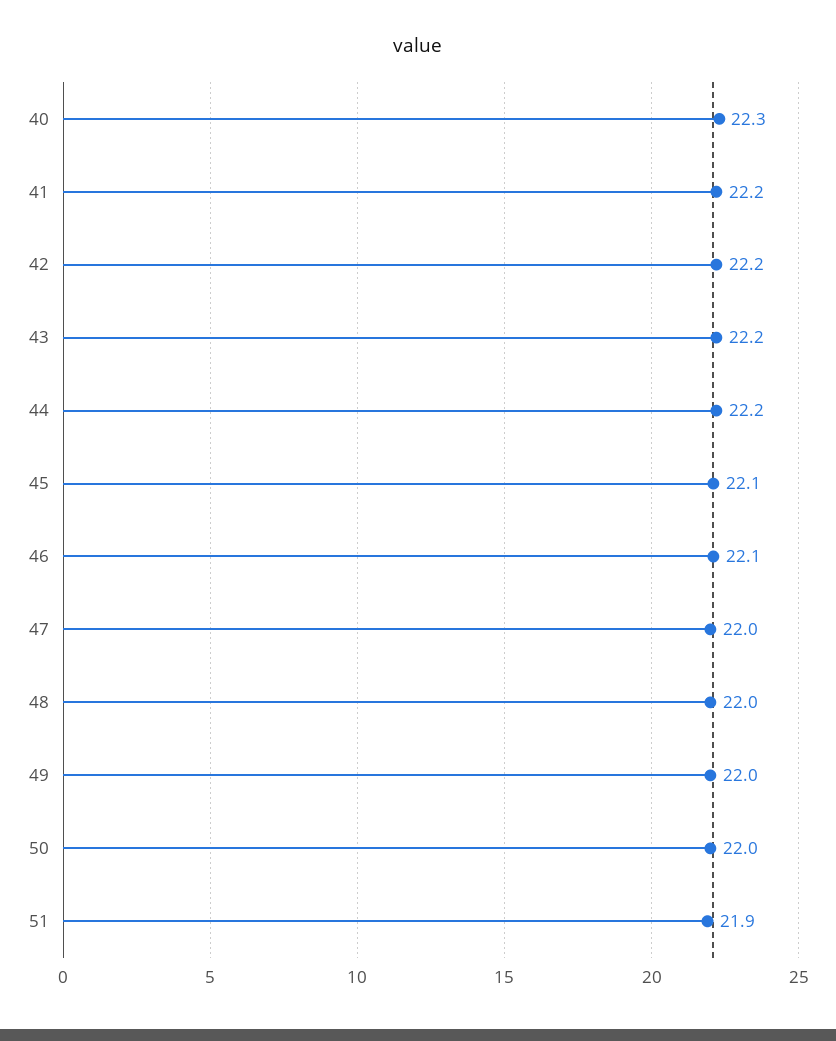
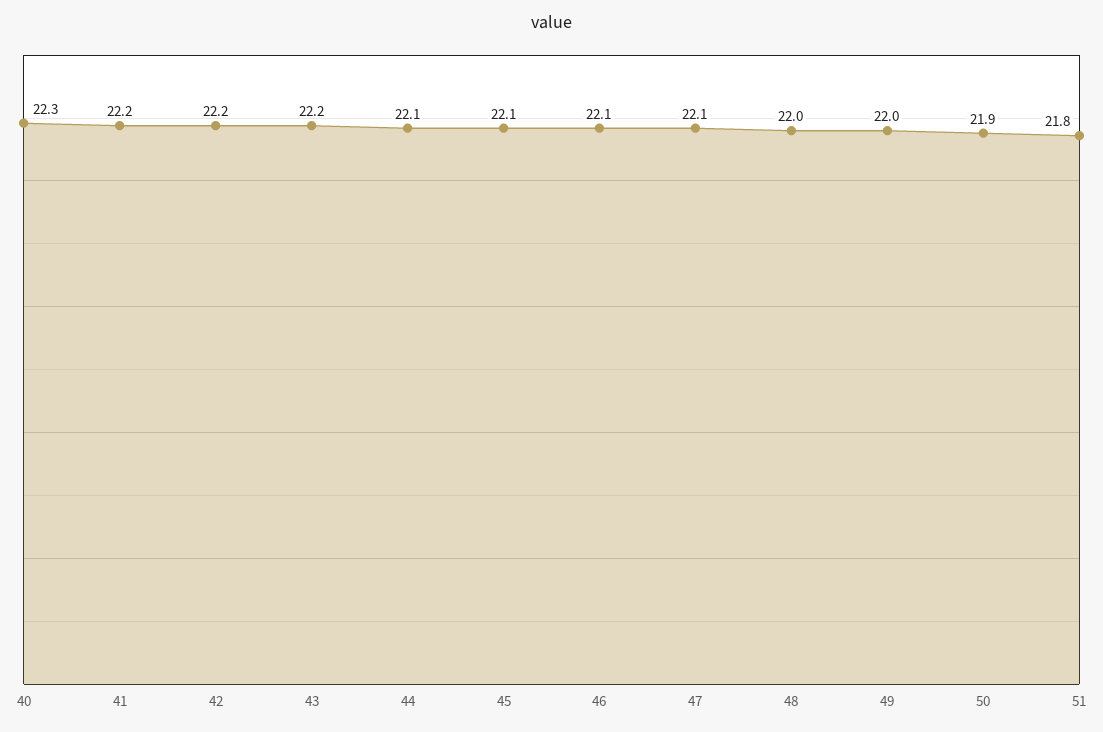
44: 22.2 -> 22.1
47: 22 -> 22.1
50: 22 -> 21.9
51: 21.9 -> 21.8

